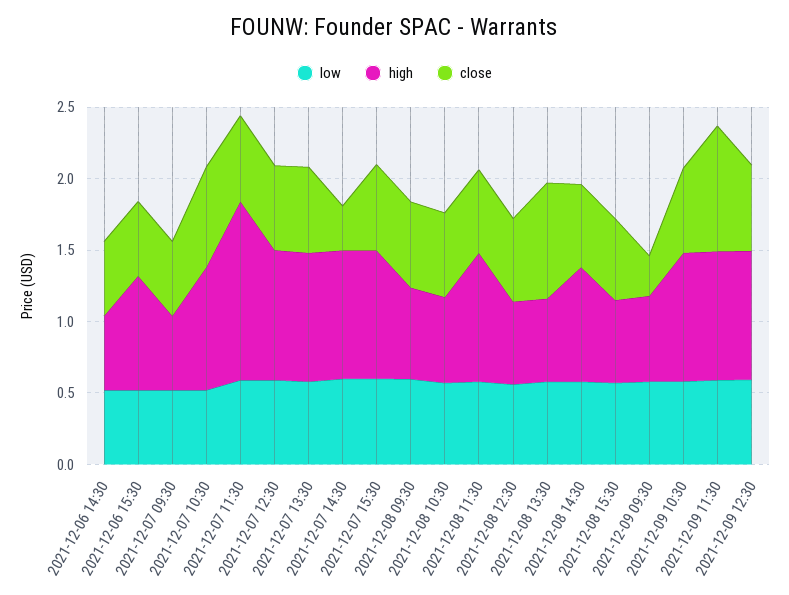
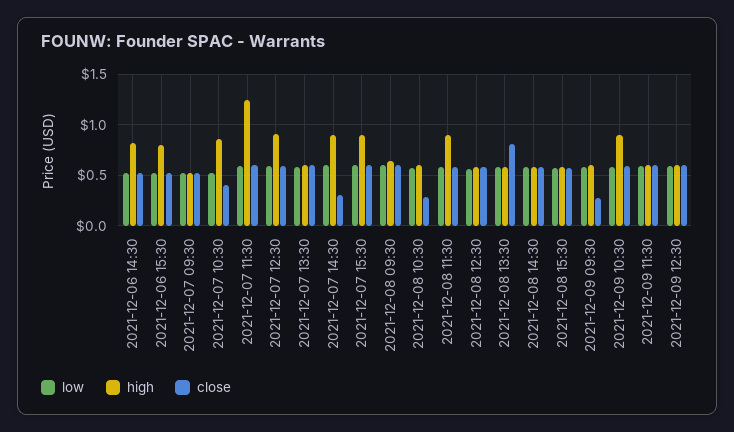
high, 2021-12-06 14:30: 0.5 -> 0.8
close, 2021-12-07 10:30: 0.7 -> 0.4
high, 2021-12-07 13:30: 0.9 -> 0.6
close, 2021-12-08 10:30: 0.6 -> 0.3
high, 2021-12-08 14:30: 0.8 -> 0.6
high, 2021-12-09 11:30: 0.9 -> 0.6
close, 2021-12-09 11:30: 0.9 -> 0.6
high, 2021-12-09 12:30: 0.9 -> 0.6

